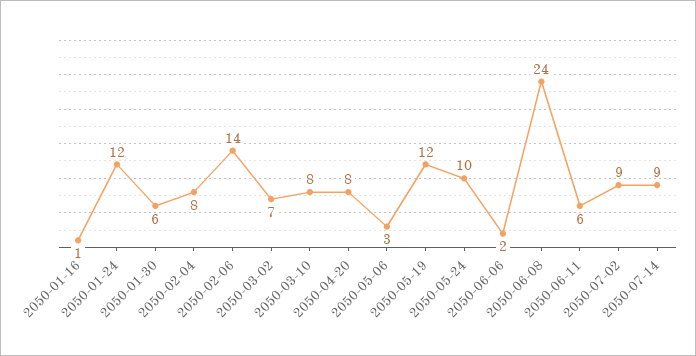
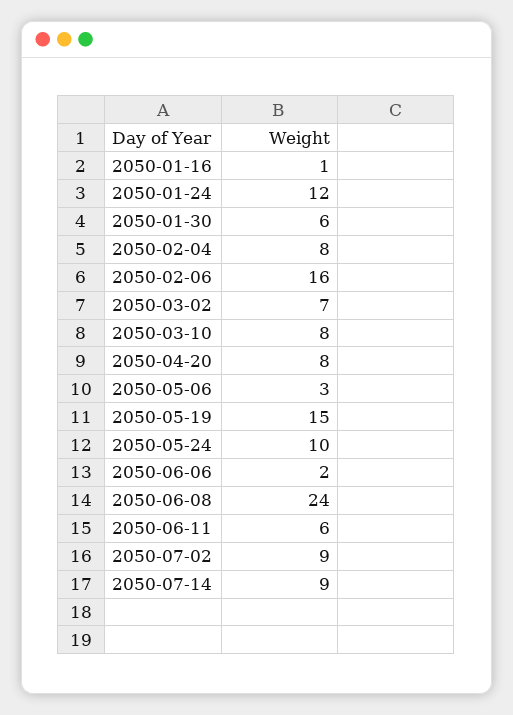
2050-02-06: 14 -> 16
2050-05-19: 12 -> 15

